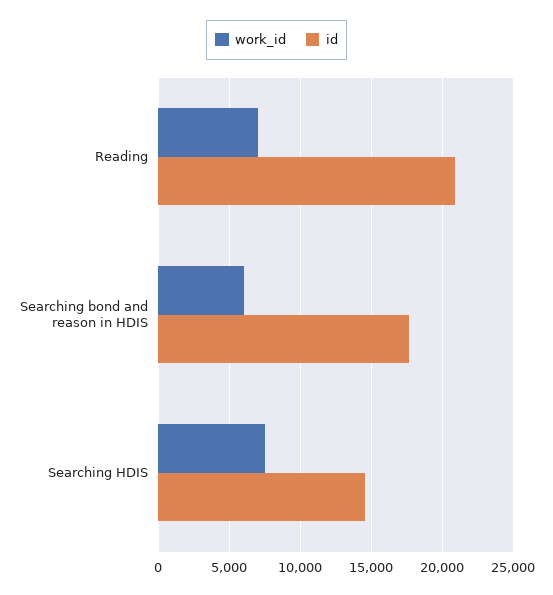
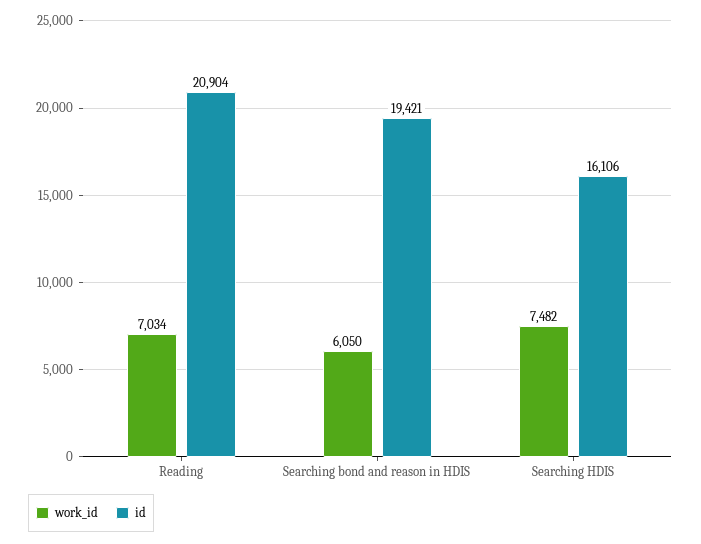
id, Searching bond and reason in HDIS: 17500 -> 19421
id, Searching HDIS: 14500 -> 16106

